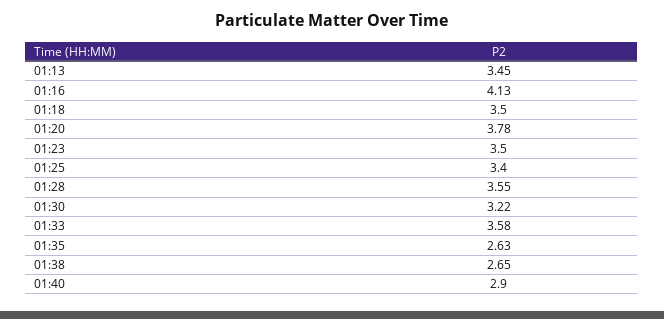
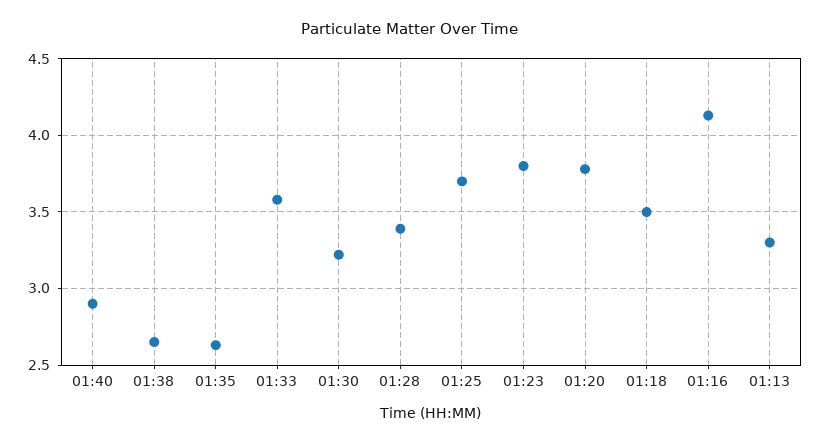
01:13: 3.45 -> 3.3
01:23: 3.5 -> 3.8
01:25: 3.4 -> 3.7
01:28: 3.55 -> 3.4

